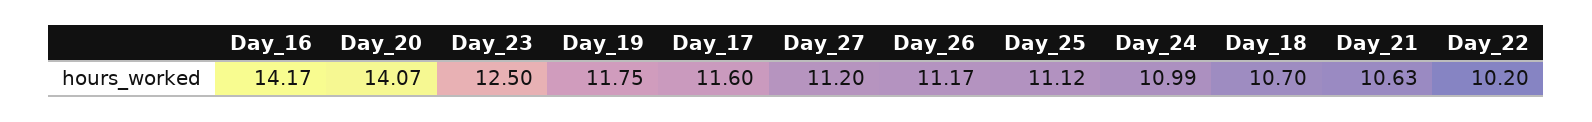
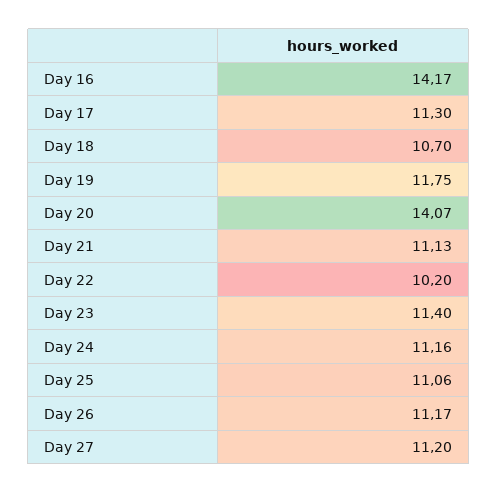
Day_23: 12.5 -> 11.4
Day_17: 11.6 -> 11.3
Day_25: 11.12 -> 11.06
Day_24: 10.99 -> 11.16
Day_21: 10.63 -> 11.13

